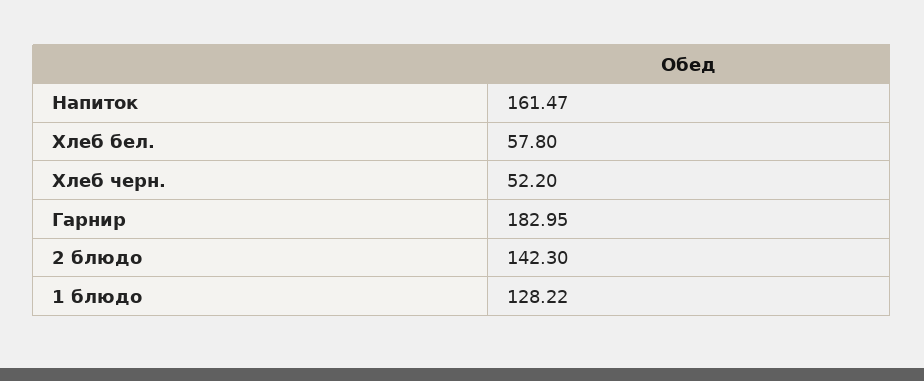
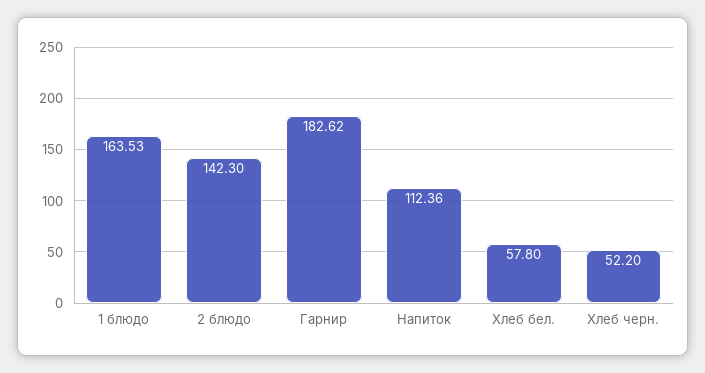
Напиток: 161.47 -> 112.36
Гарнир: 182.95 -> 182.62
1 блюдо: 128.22 -> 163.53

